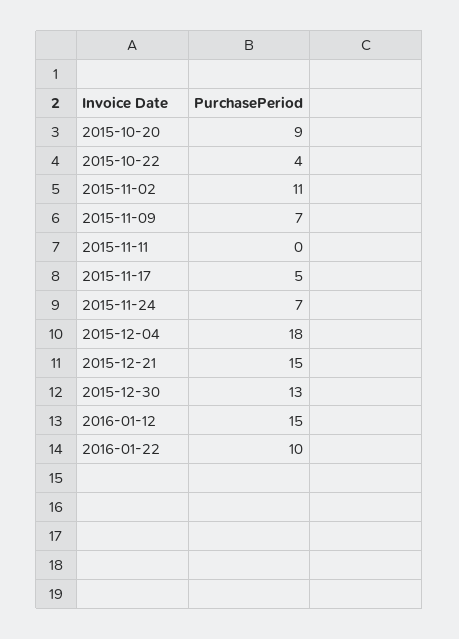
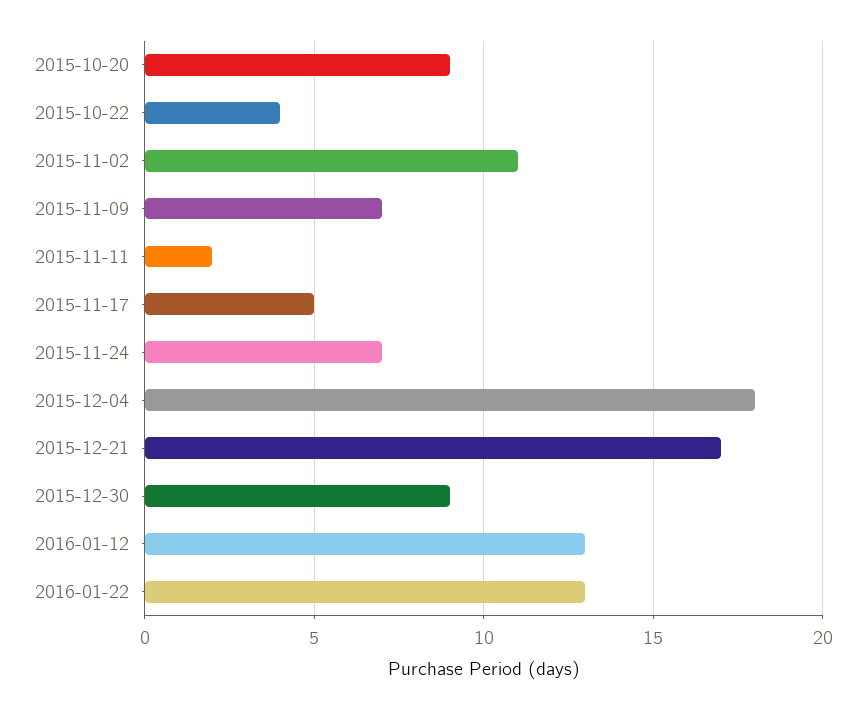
2015-11-11: 0 -> 2
2015-12-21: 15 -> 17
2015-12-30: 13 -> 9
2016-01-12: 15 -> 13
2016-01-22: 10 -> 13

